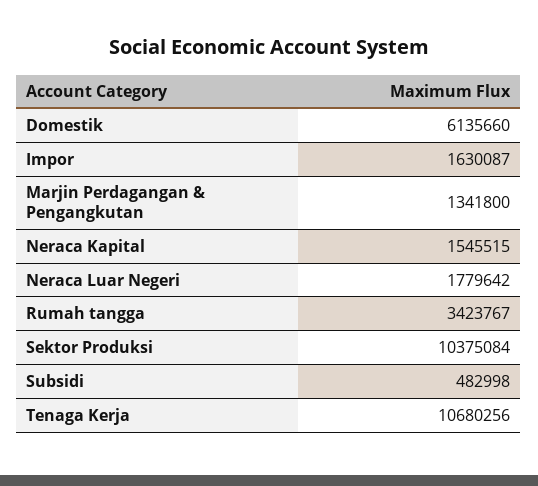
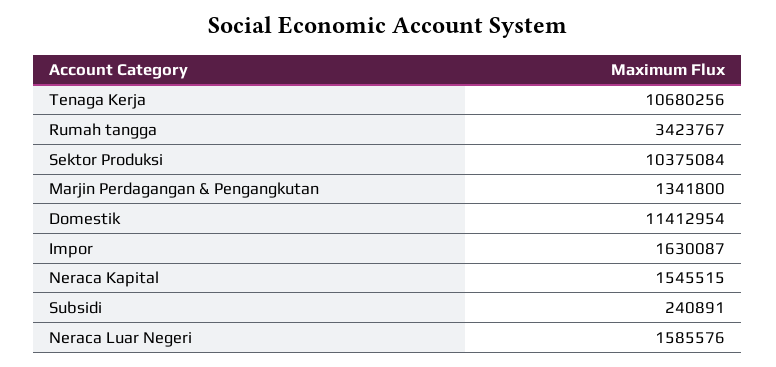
Domestik: 6135660 -> 11412954
Neraca Luar Negeri: 1779642 -> 1585576
Subsidi: 482998 -> 240891

